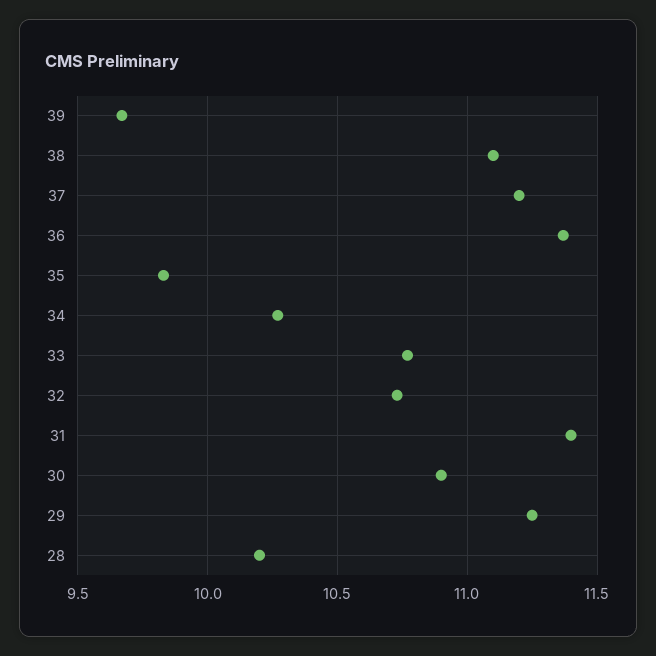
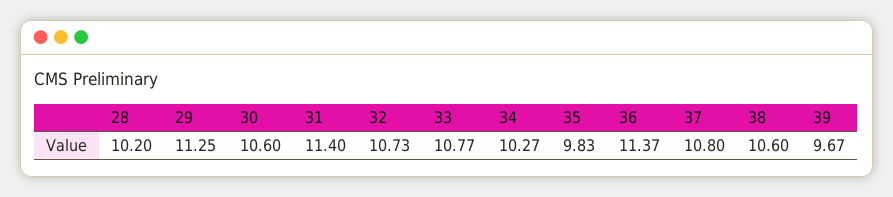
38: 11.1 -> 10.6
37: 11.2 -> 10.8
30: 10.9 -> 10.6

